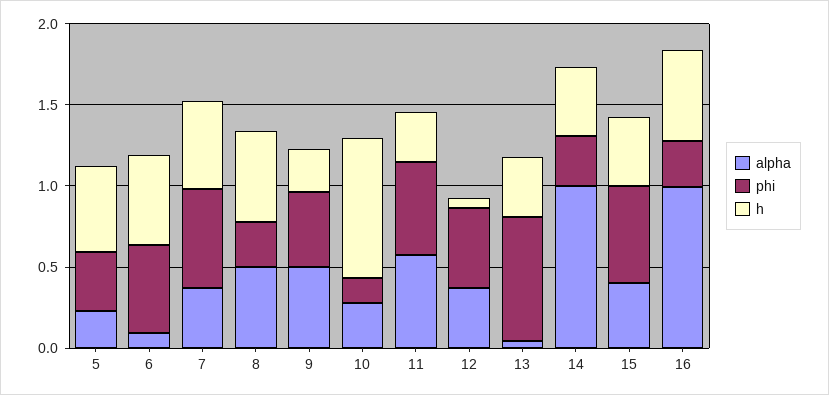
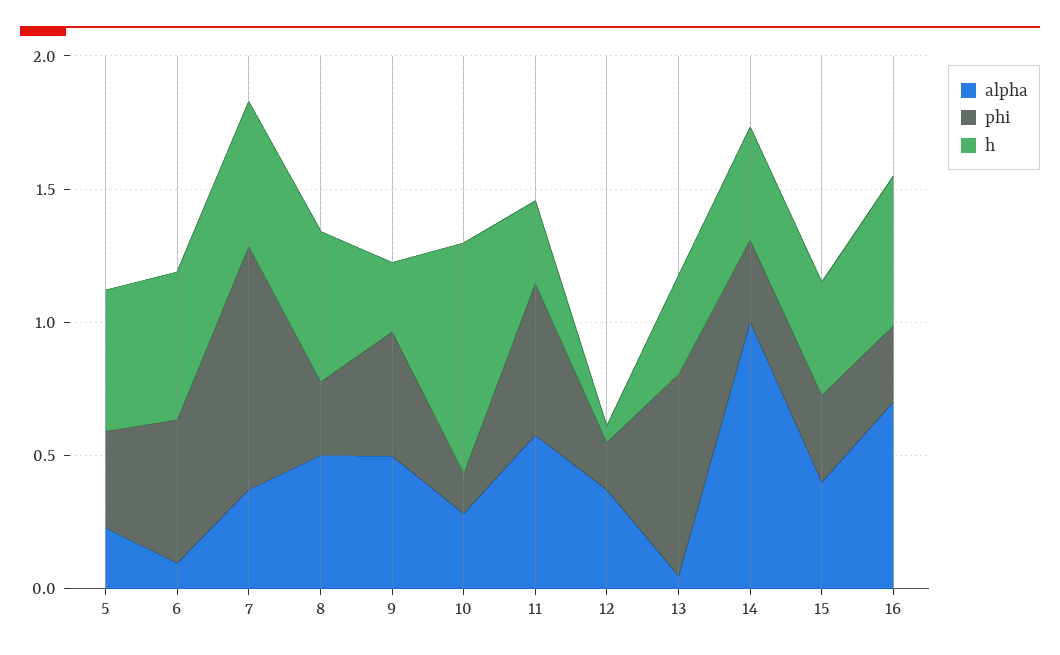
phi, 7: 0.6 -> 0.9
phi, 12: 0.5 -> 0.2
phi, 15: 0.6 -> 0.3
alpha, 16: 1 -> 0.7

